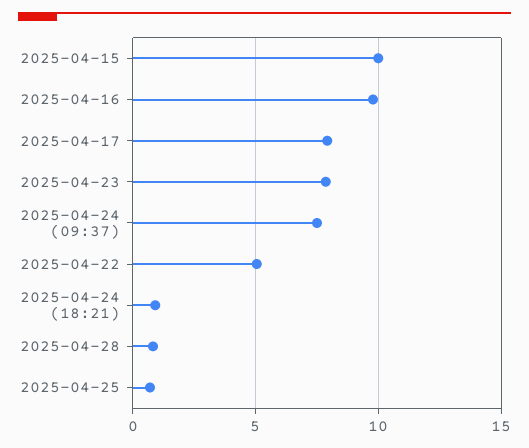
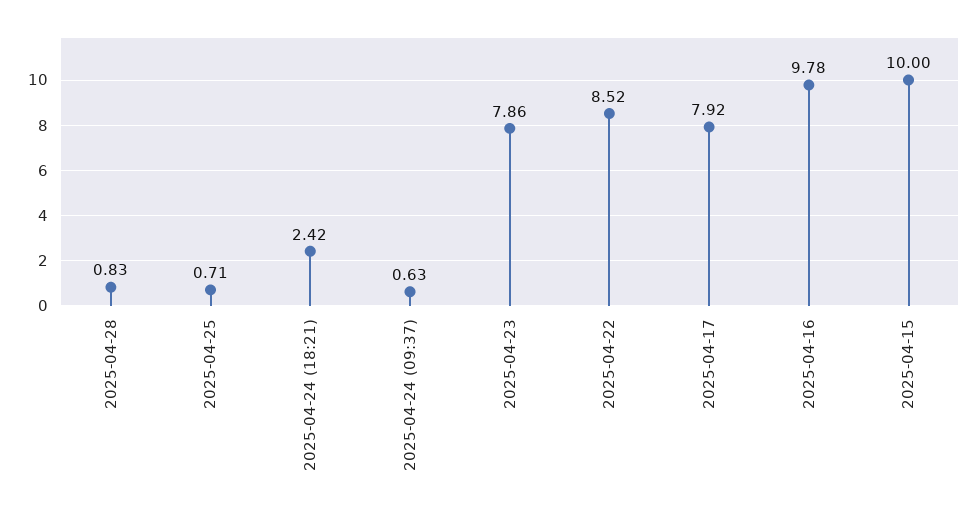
2025-04-24 (09:37): 7.5 -> 0.63
2025-04-22: 5 -> 8.52
2025-04-24 (18:21): 1 -> 2.42

